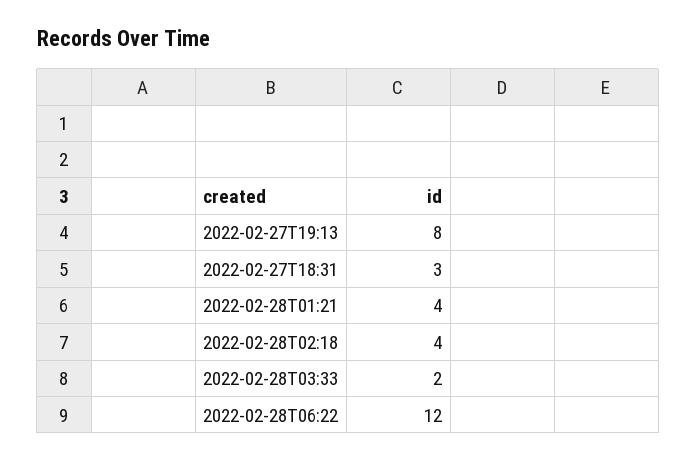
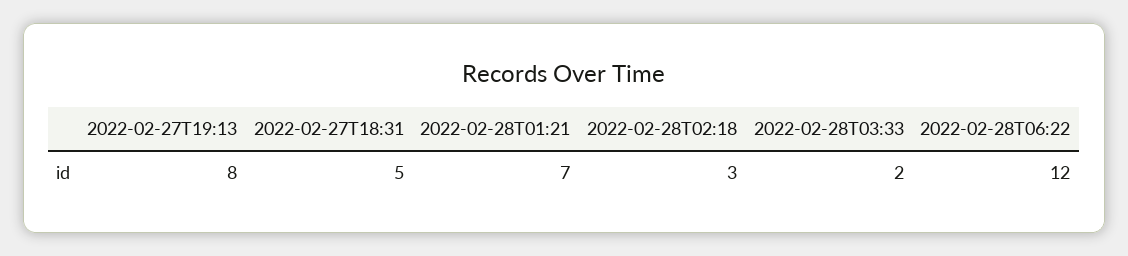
2022-02-27T18:31: 3 -> 5
2022-02-28T01:21: 4 -> 7
2022-02-28T02:18: 4 -> 3

